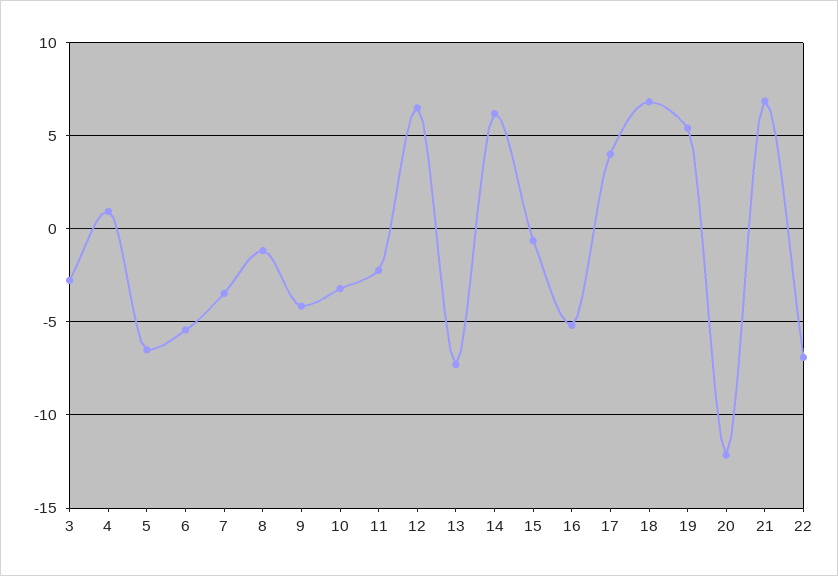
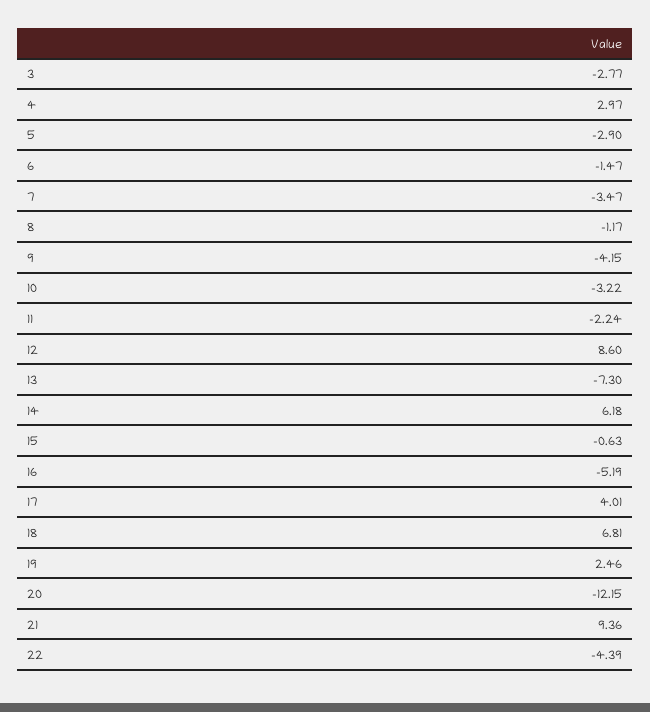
4: 1 -> 2.97
5: -6.5 -> -2.9
6: -5.5 -> -1.47
12: 6.5 -> 8.6
19: 5.5 -> 2.46
21: 7 -> 9.36
22: -7 -> -4.39

